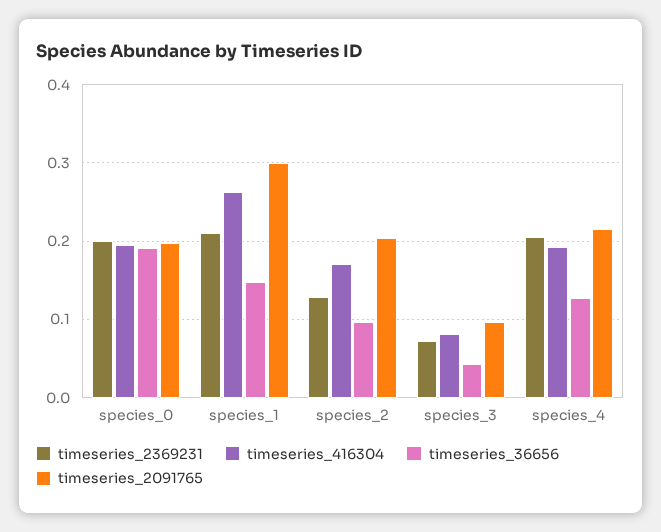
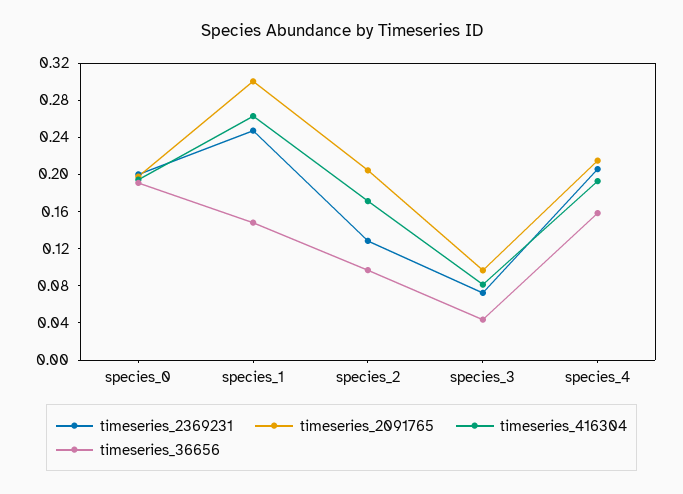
timeseries_2369231, species_1: 0.21 -> 0.25
timeseries_36656, species_4: 0.13 -> 0.16

